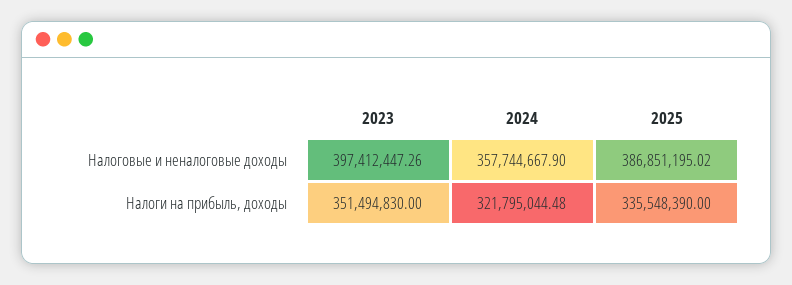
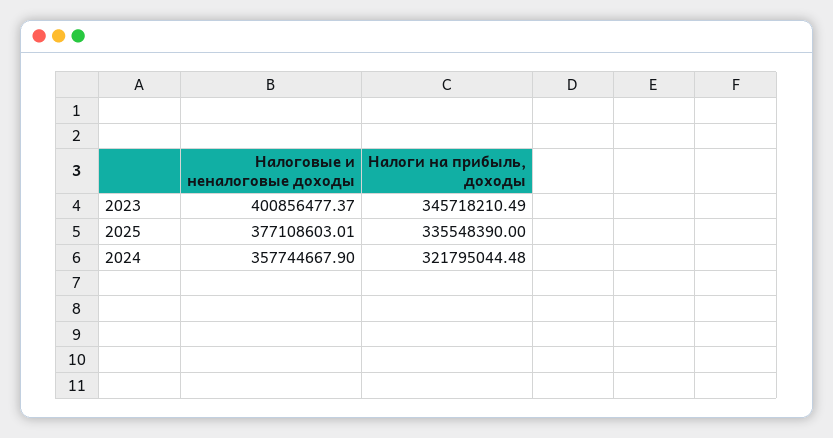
2023, Налоговые и неналоговые доходы: 397412447.26 -> 400856477.37
2025, Налоговые и неналоговые доходы: 386851195.02 -> 377108603.01
2023, Налоги на прибыль, доходы: 351494830 -> 345718210.49

